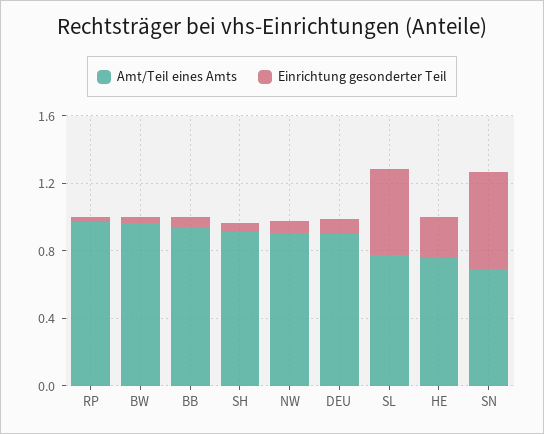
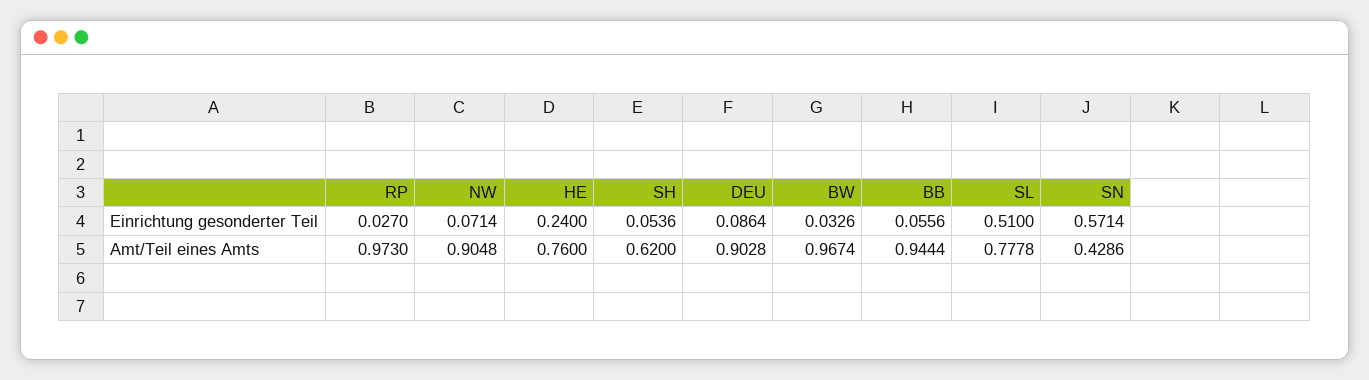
Amt/Teil eines Amts, SH: 0.9 -> 0.62
Amt/Teil eines Amts, SN: 0.7 -> 0.4286

